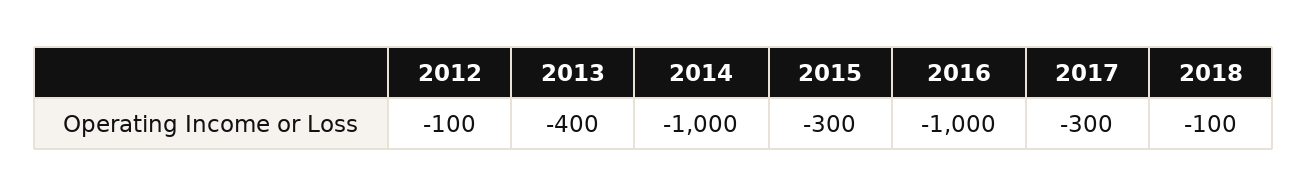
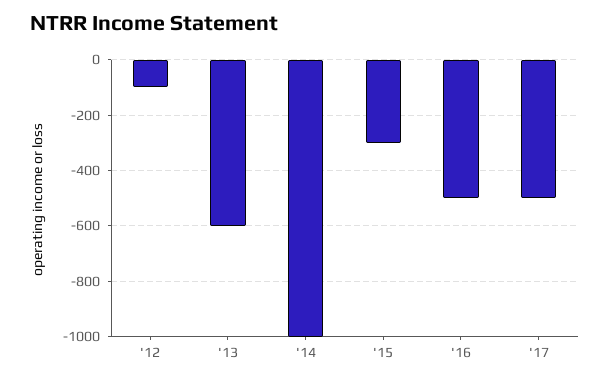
2013: -400 -> -600
2016: -1000 -> -500
2017: -300 -> -500
2018: -100 -> none

